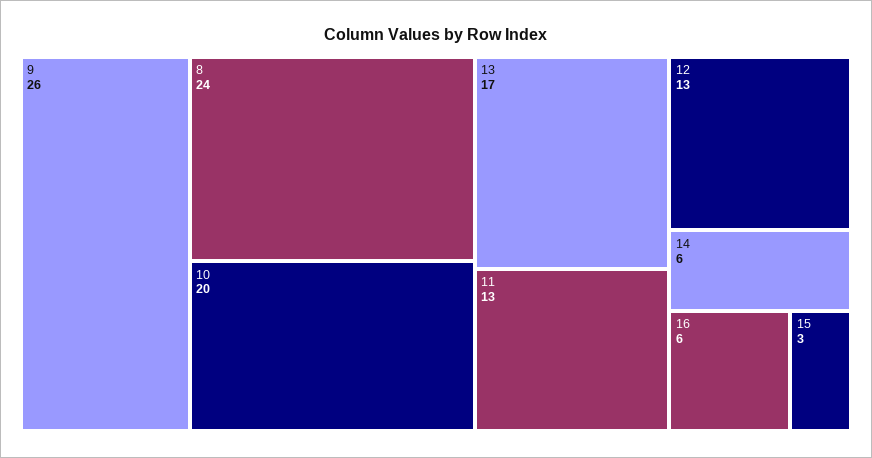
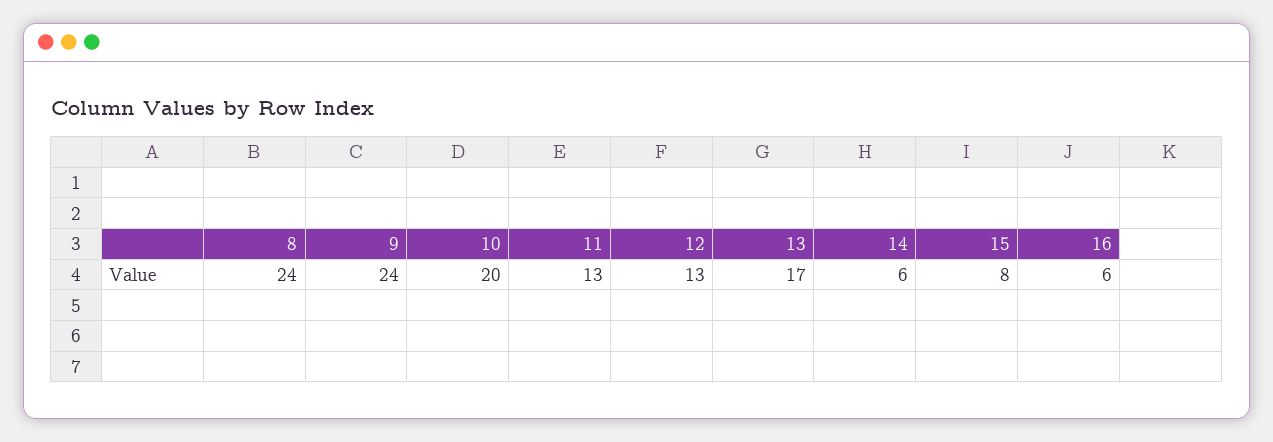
9: 26 -> 24
15: 3 -> 8

